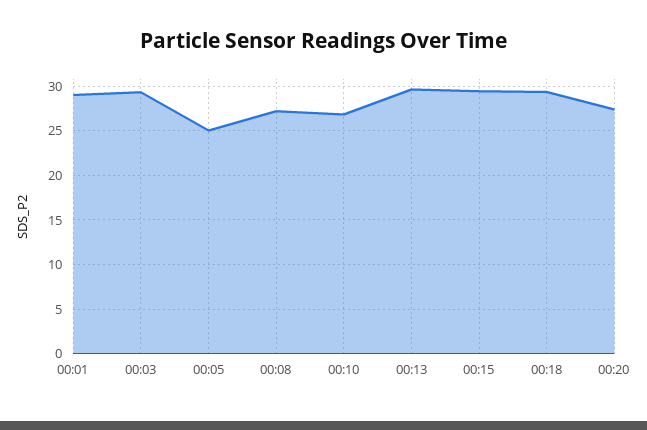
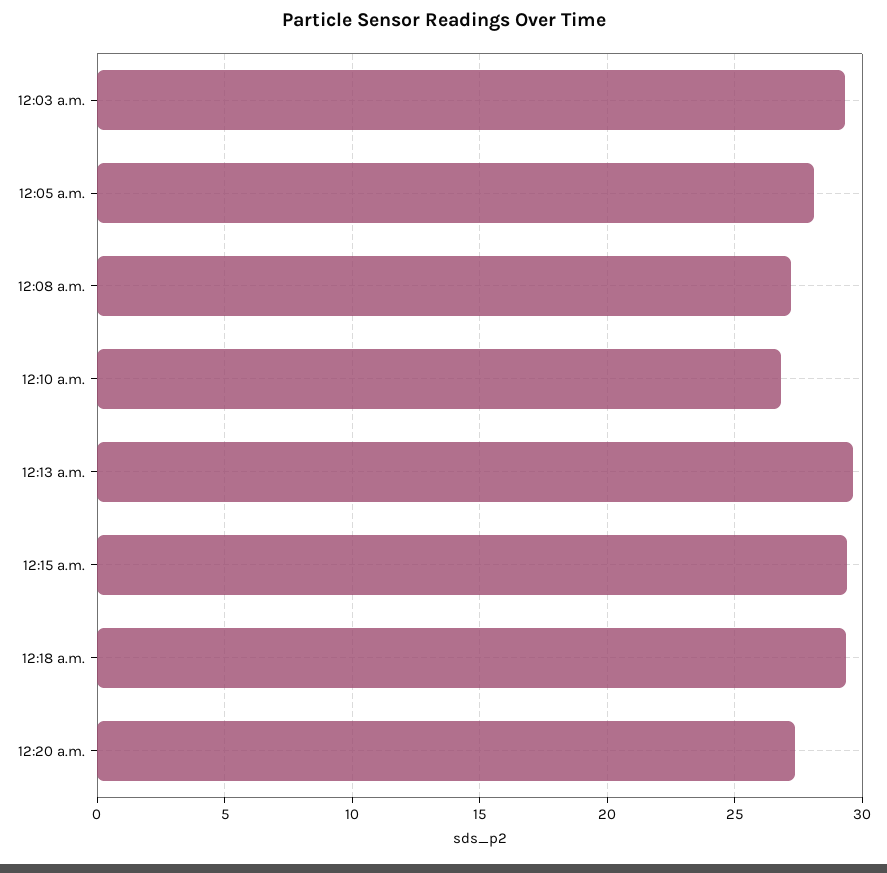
00:01: 29 -> none
00:05: 25 -> 28

